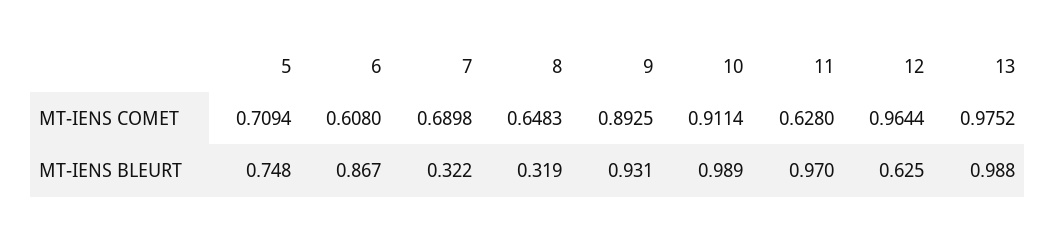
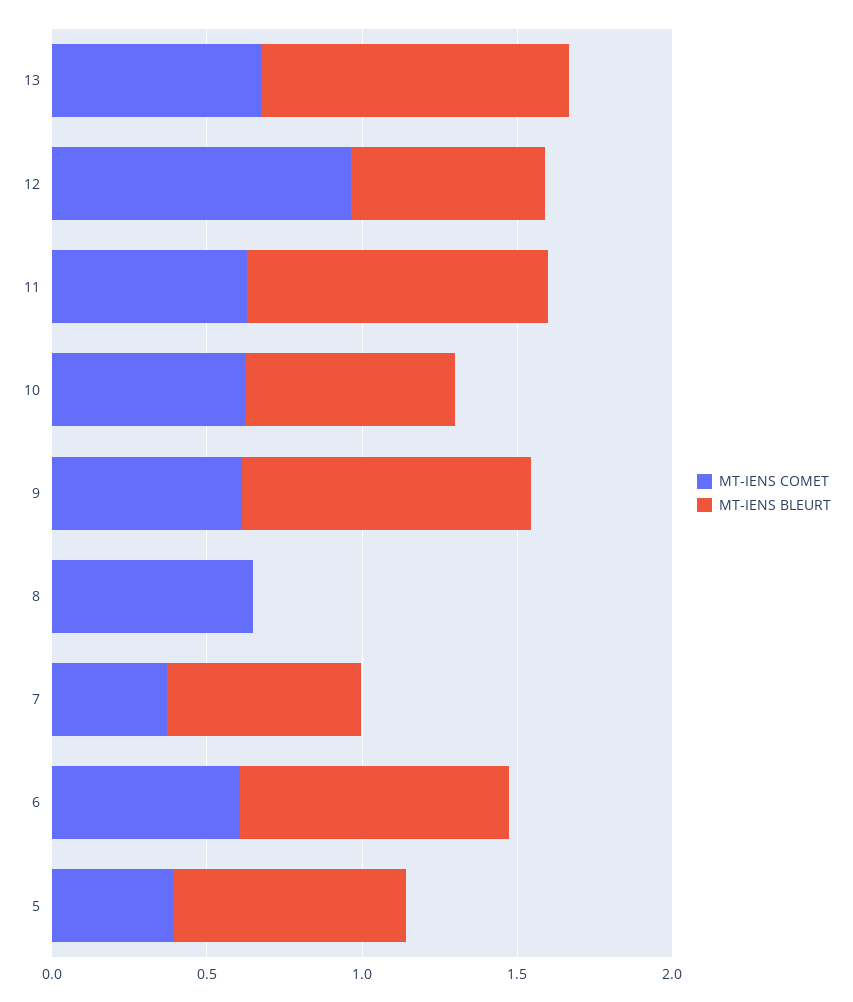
MT-IENS COMET, 5: 0.7094 -> 0.4
MT-IENS COMET, 7: 0.6898 -> 0.4
MT-IENS COMET, 9: 0.8925 -> 0.6
MT-IENS COMET, 10: 0.9114 -> 0.6
MT-IENS COMET, 13: 0.9752 -> 0.7
MT-IENS BLEURT, 7: 0.322 -> 0.6
MT-IENS BLEURT, 8: 0.319 -> 0
MT-IENS BLEURT, 10: 0.989 -> 0.7

